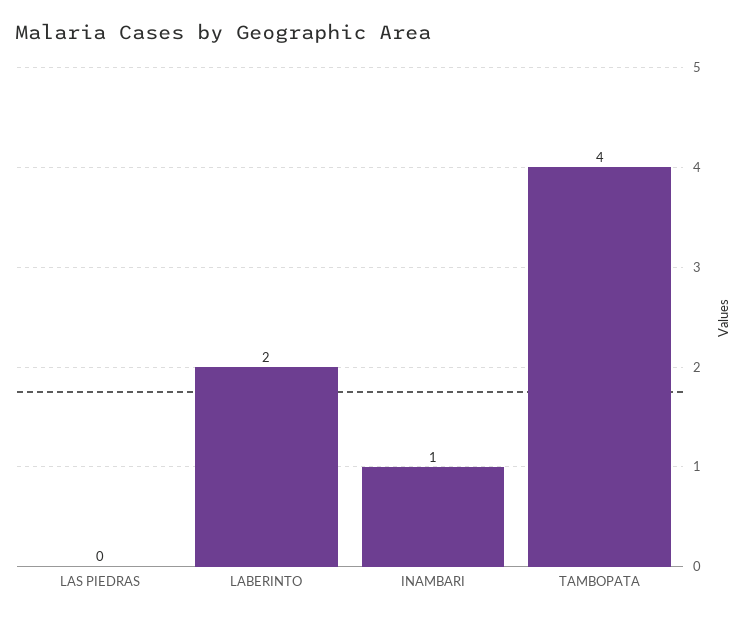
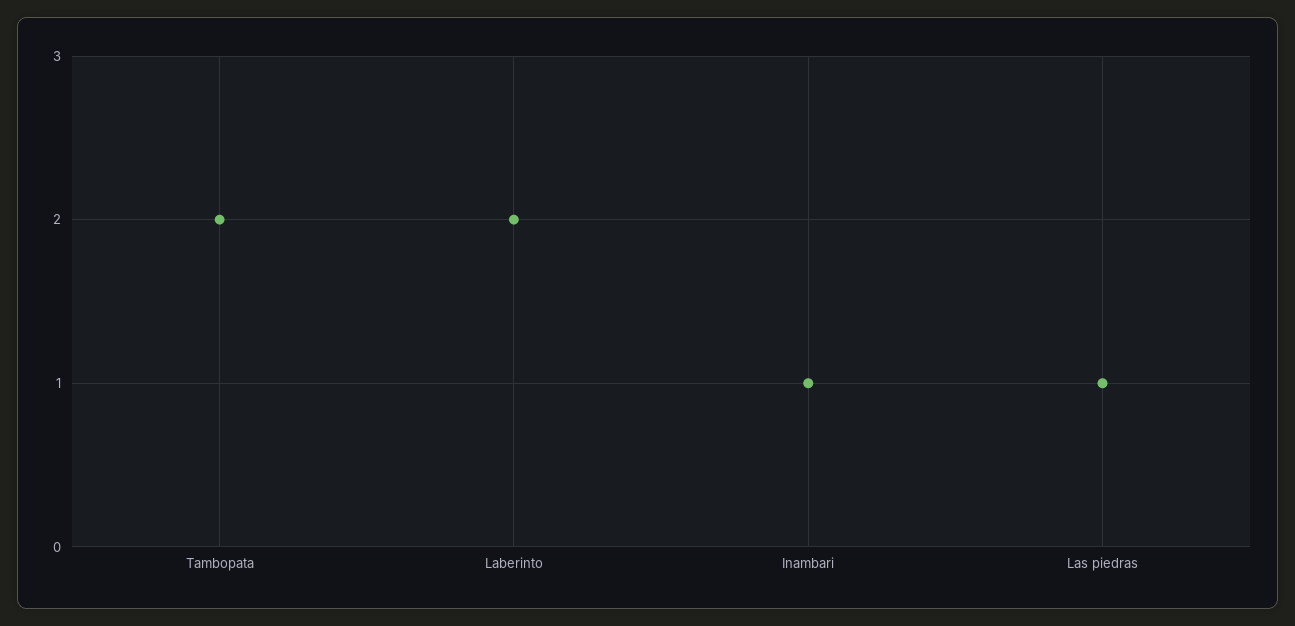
LAS PIEDRAS: 0 -> 1
TAMBOPATA: 4 -> 2

